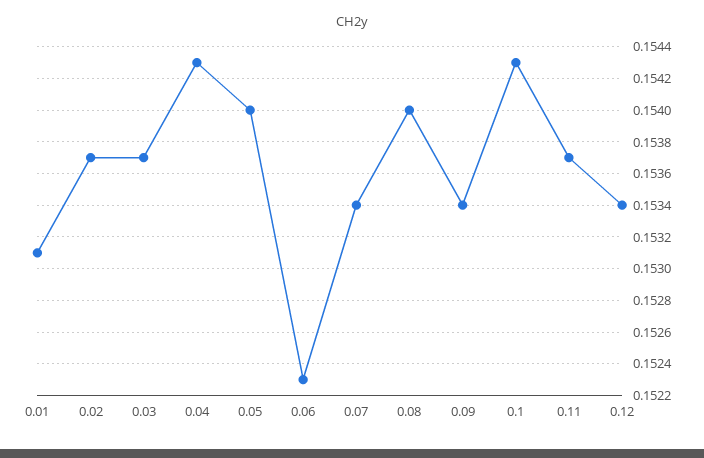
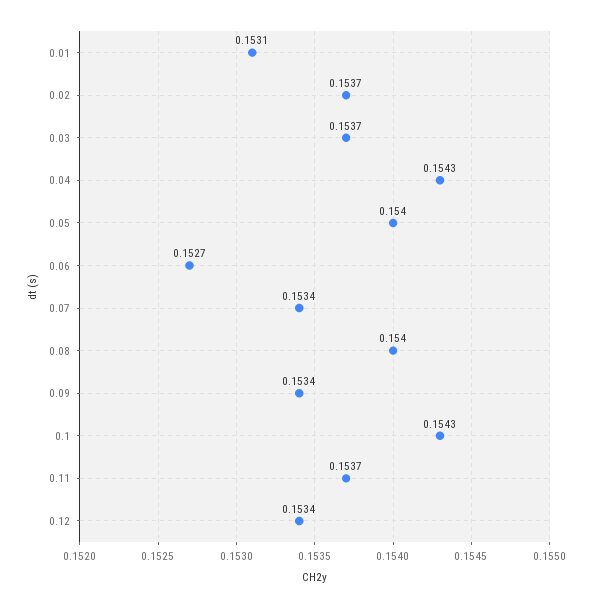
0.06: 0.1523 -> 0.1527

